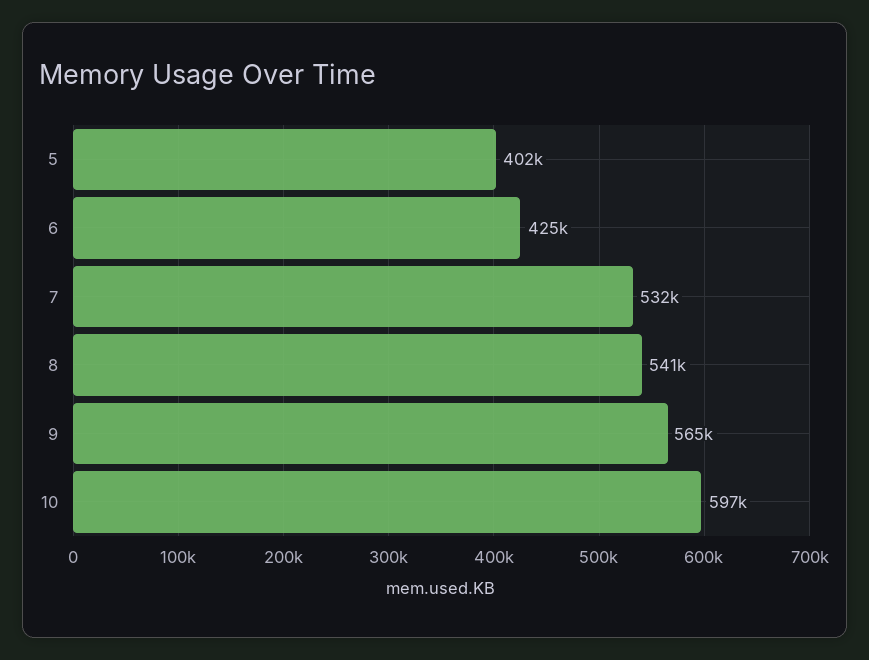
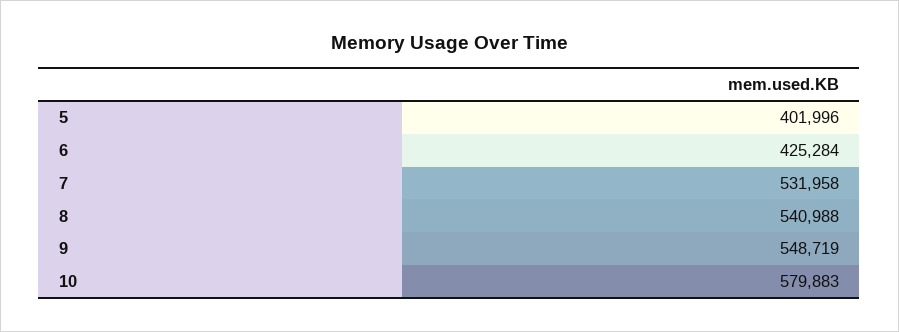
9: 565000 -> 548719
10: 597000 -> 579883

